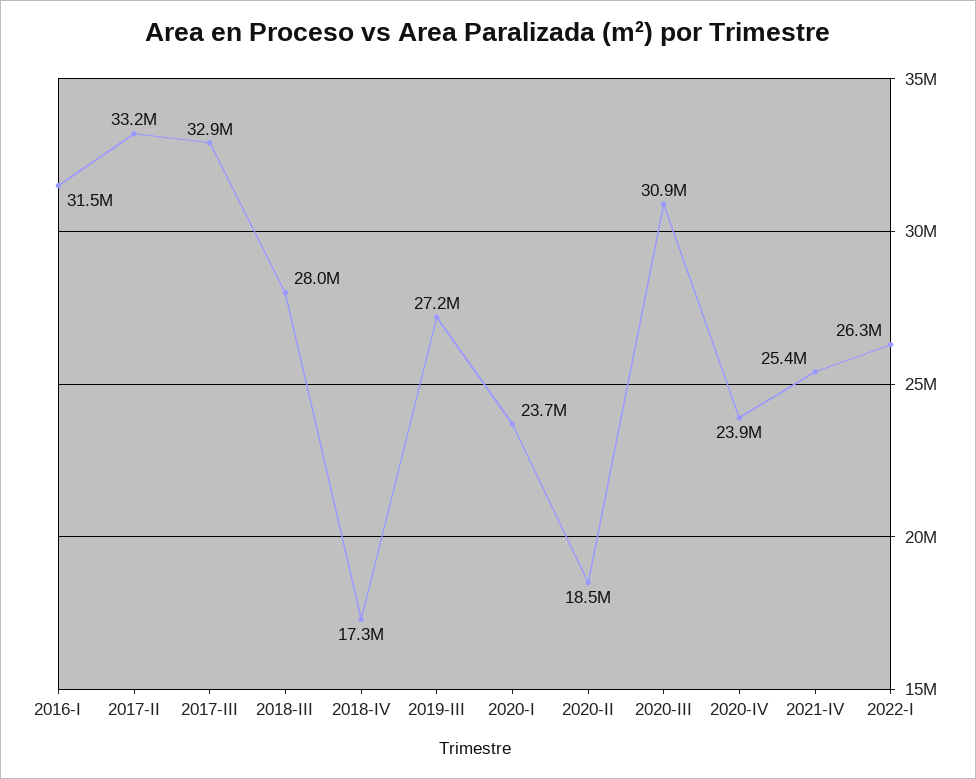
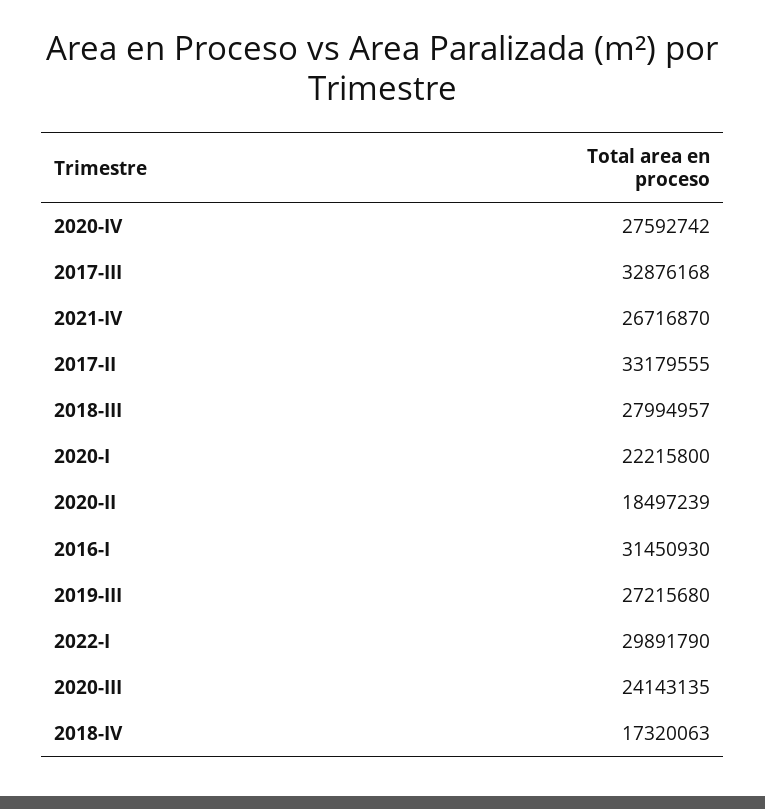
2020-I: 23700000 -> 22215800
2020-III: 30900000 -> 24143135
2020-IV: 23900000 -> 27592742
2021-IV: 25400000 -> 26716870
2022-I: 26300000 -> 29891790

